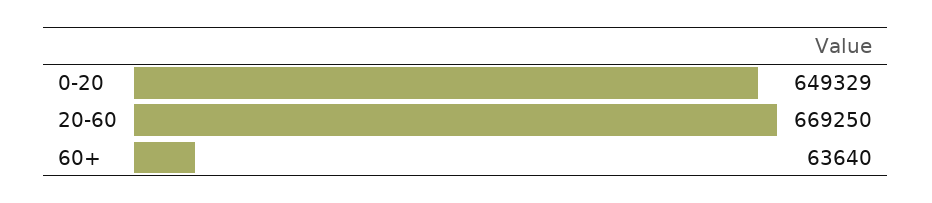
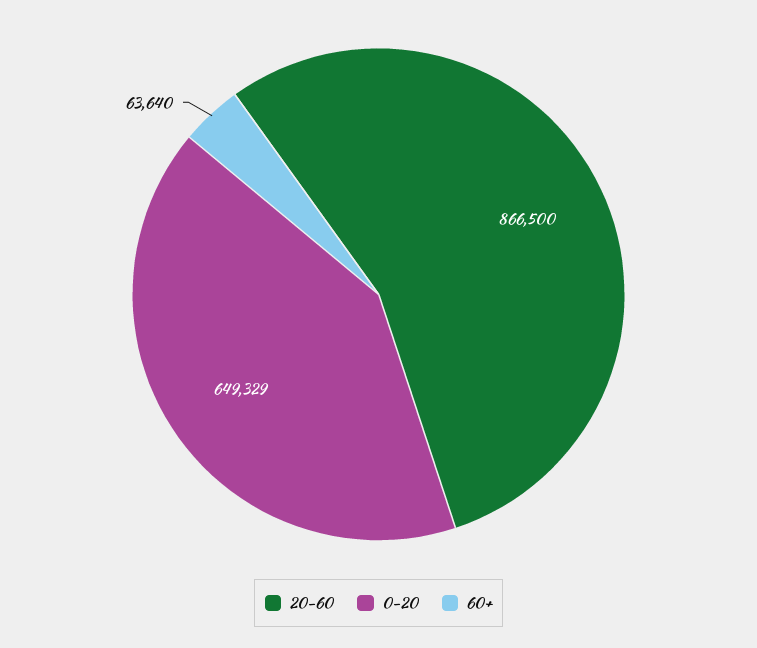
20-60: 669250 -> 866500

